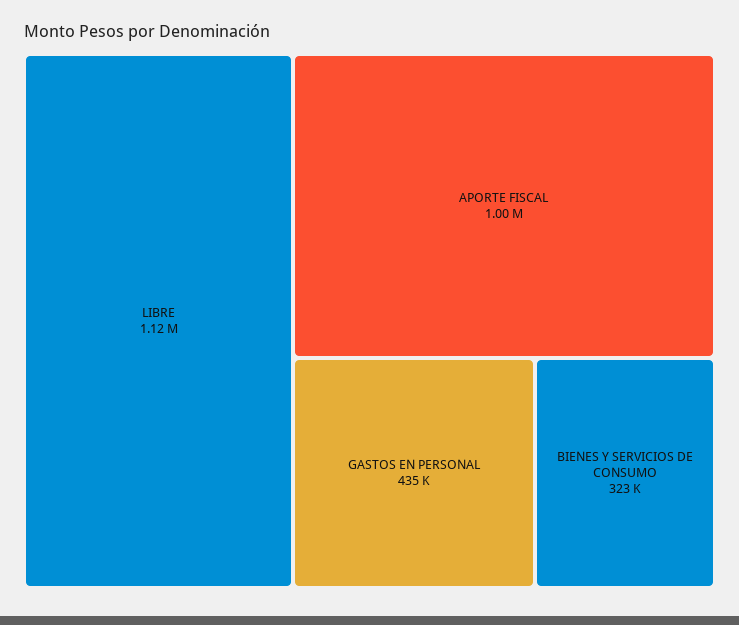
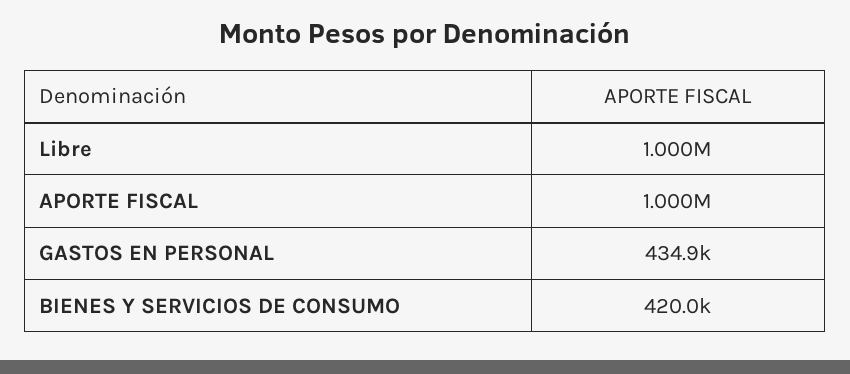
LIBRE: 1120000 -> 1000000
BIENES Y SERVICIOS DE CONSUMO: 323000 -> 420000

